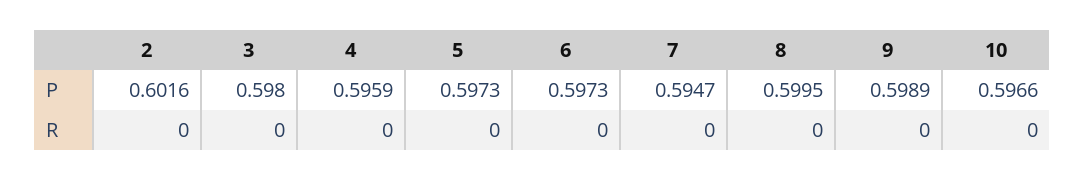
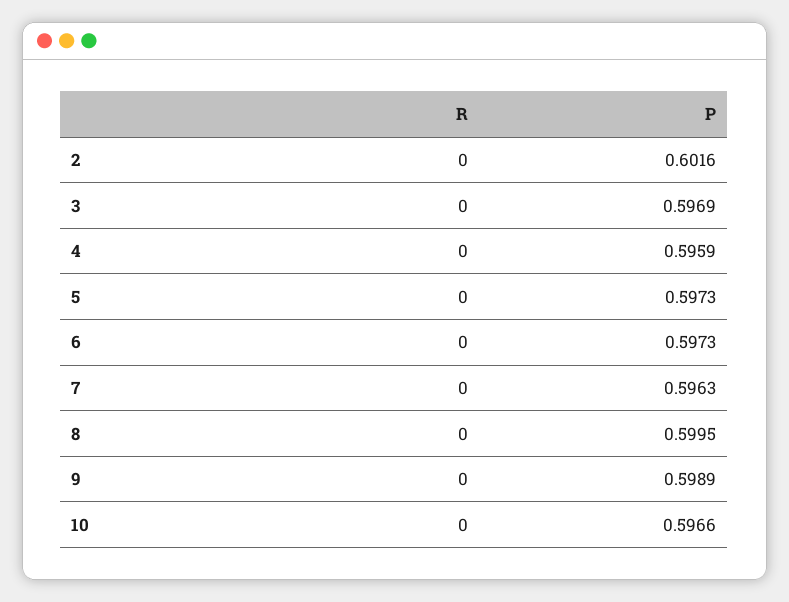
3, P: 0.598 -> 0.5969
7, P: 0.5947 -> 0.5963

